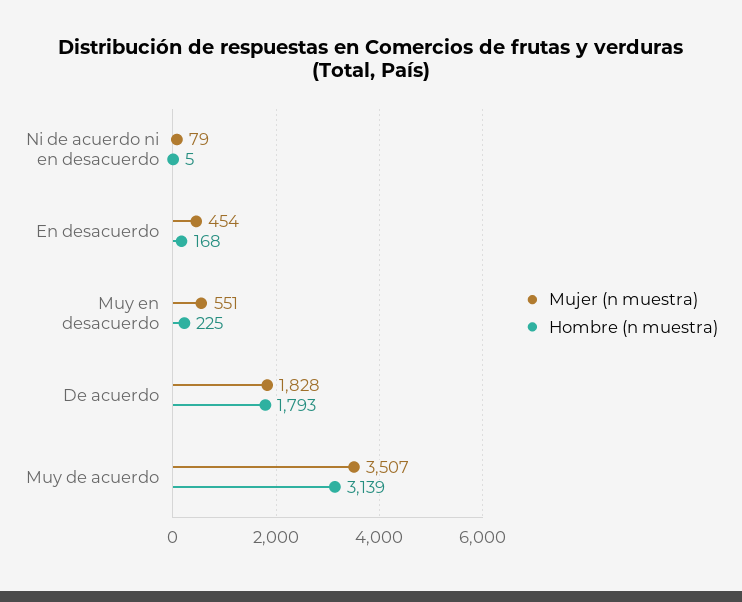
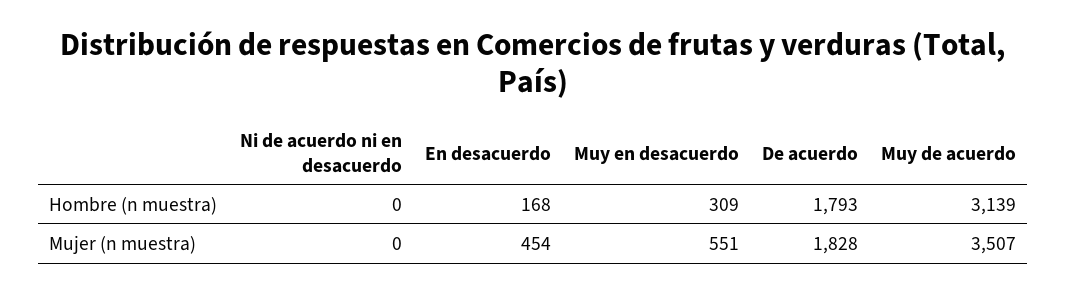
Mujer (n muestra), Ni de acuerdo ni en desacuerdo: 79 -> 0
Hombre (n muestra), Ni de acuerdo ni en desacuerdo: 5 -> 0
Hombre (n muestra), Muy en desacuerdo: 225 -> 309

